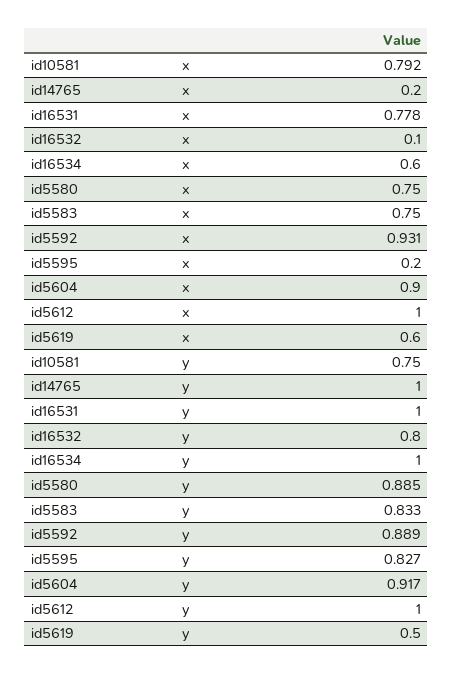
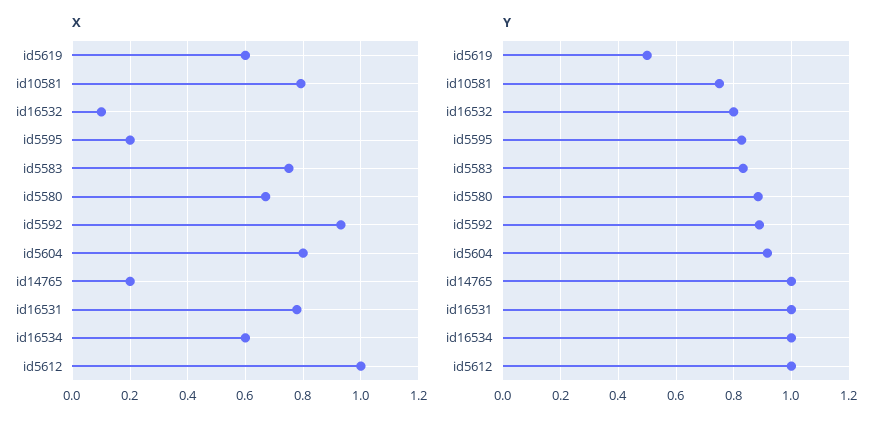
x, id5580: 0.75 -> 0.675
x, id5604: 0.9 -> 0.8

